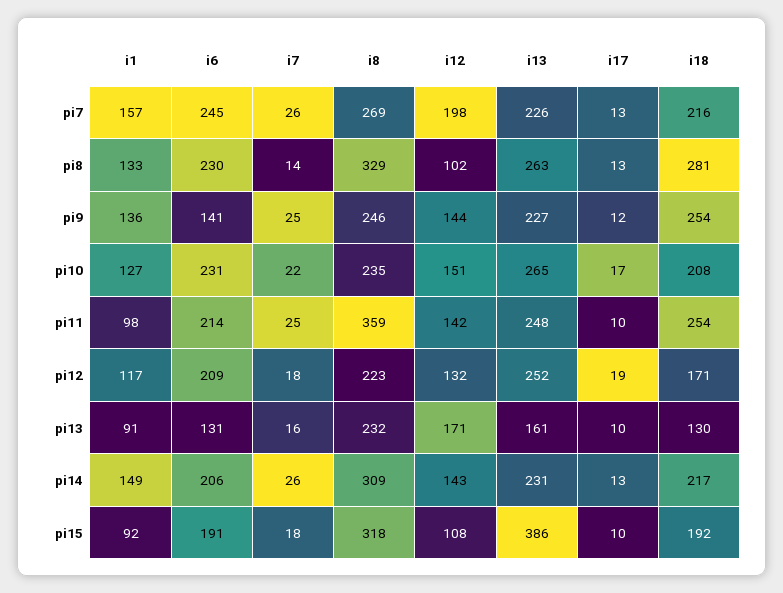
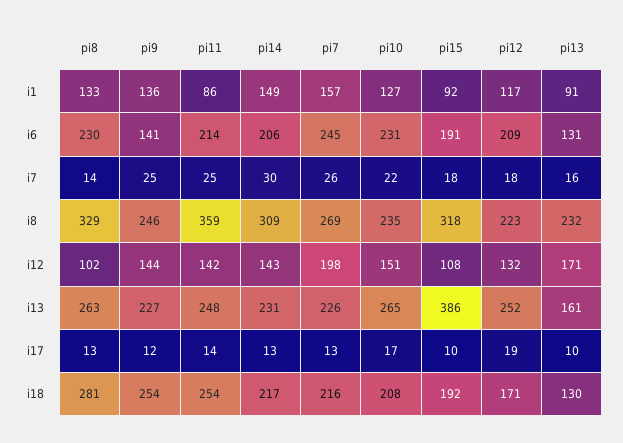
i1, pi11: 98 -> 86
i17, pi11: 10 -> 14
i7, pi14: 26 -> 30

